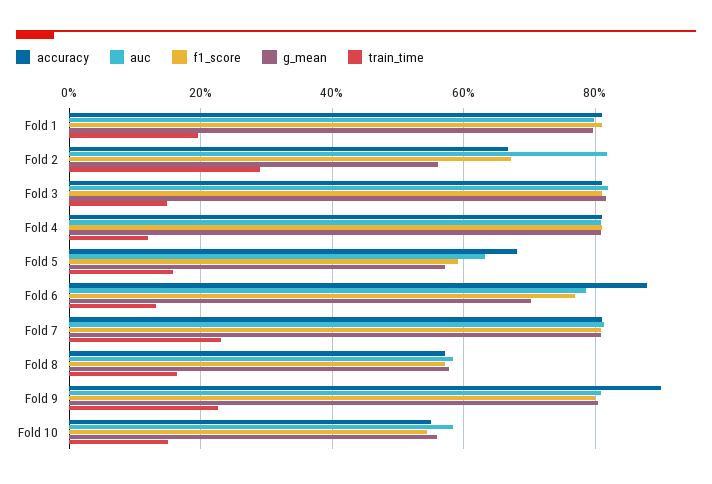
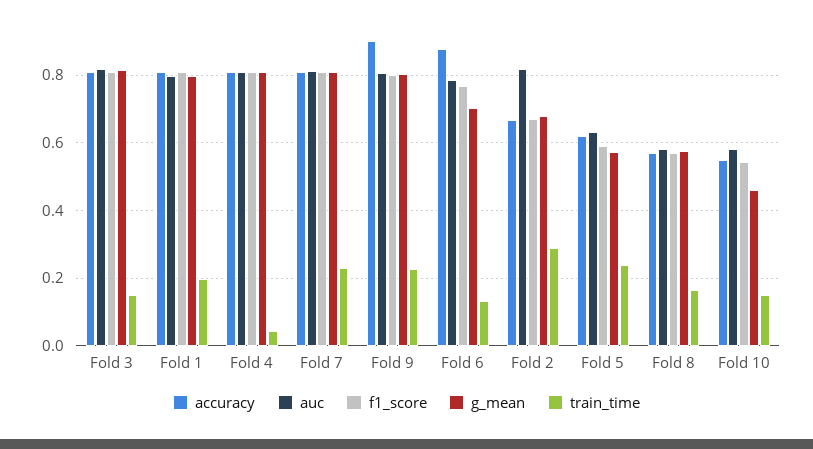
g_mean, Fold 2: 0.56 -> 0.68
train_time, Fold 4: 0.12 -> 0.04
accuracy, Fold 5: 0.68 -> 0.62
train_time, Fold 5: 0.16 -> 0.24
g_mean, Fold 10: 0.56 -> 0.46

